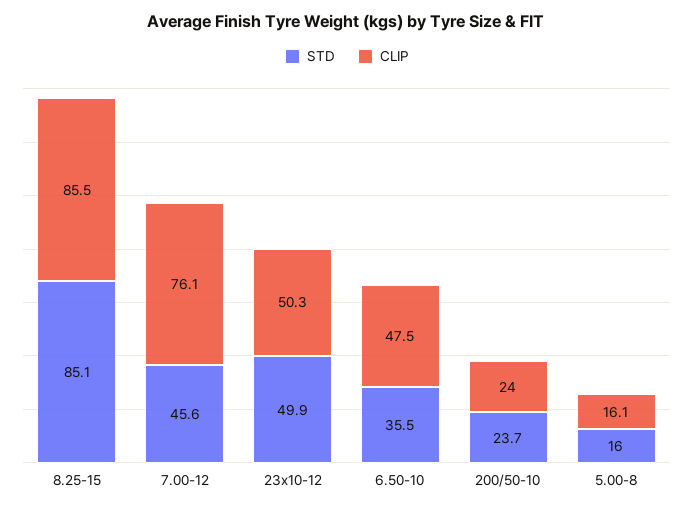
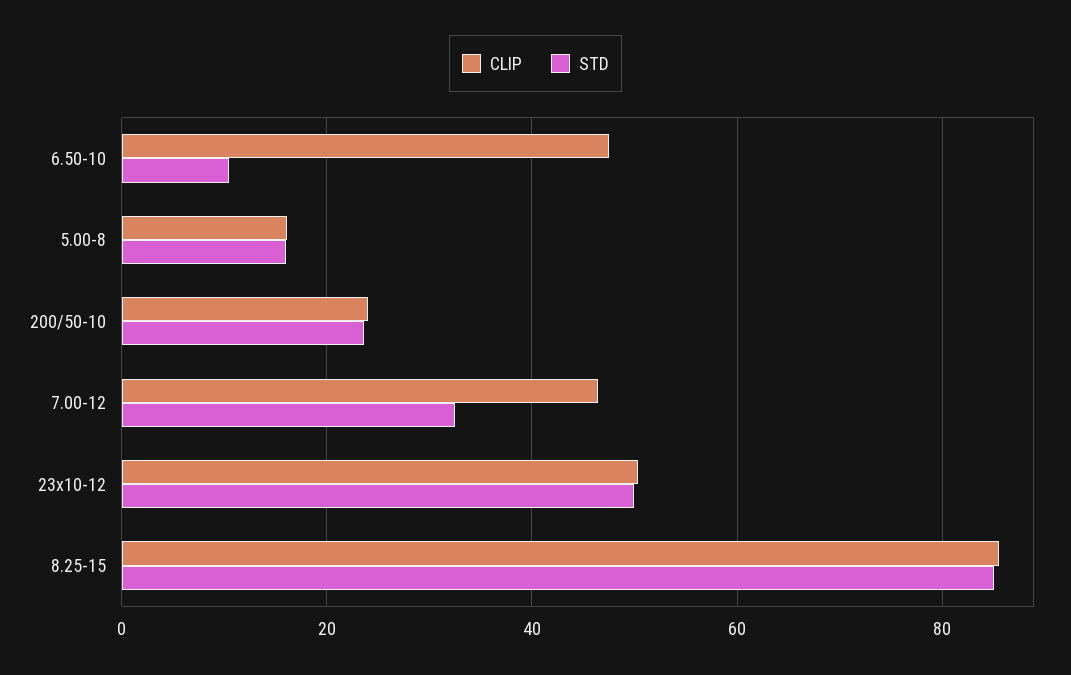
STD, 7.00-12: 45.6 -> 32
CLIP, 7.00-12: 76.1 -> 46
STD, 6.50-10: 35.5 -> 10

